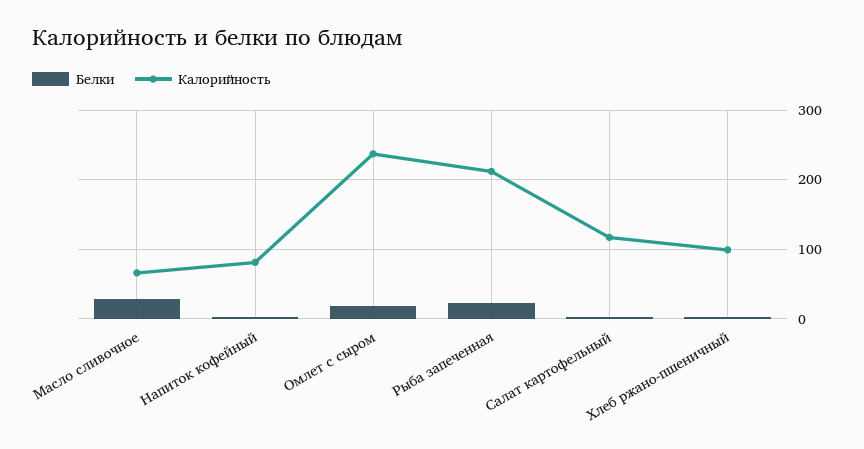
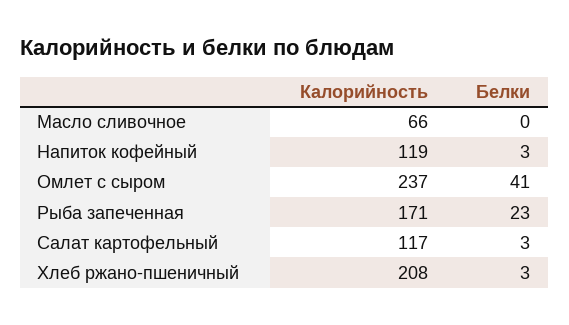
Белки, Масло сливочное: 30 -> 0
Калорийность, Напиток кофейный: 80 -> 119
Белки, Омлет с сыром: 20 -> 41
Калорийность, Рыба запеченная: 210 -> 171
Калорийность, Хлеб ржано-пшеничный: 100 -> 208

